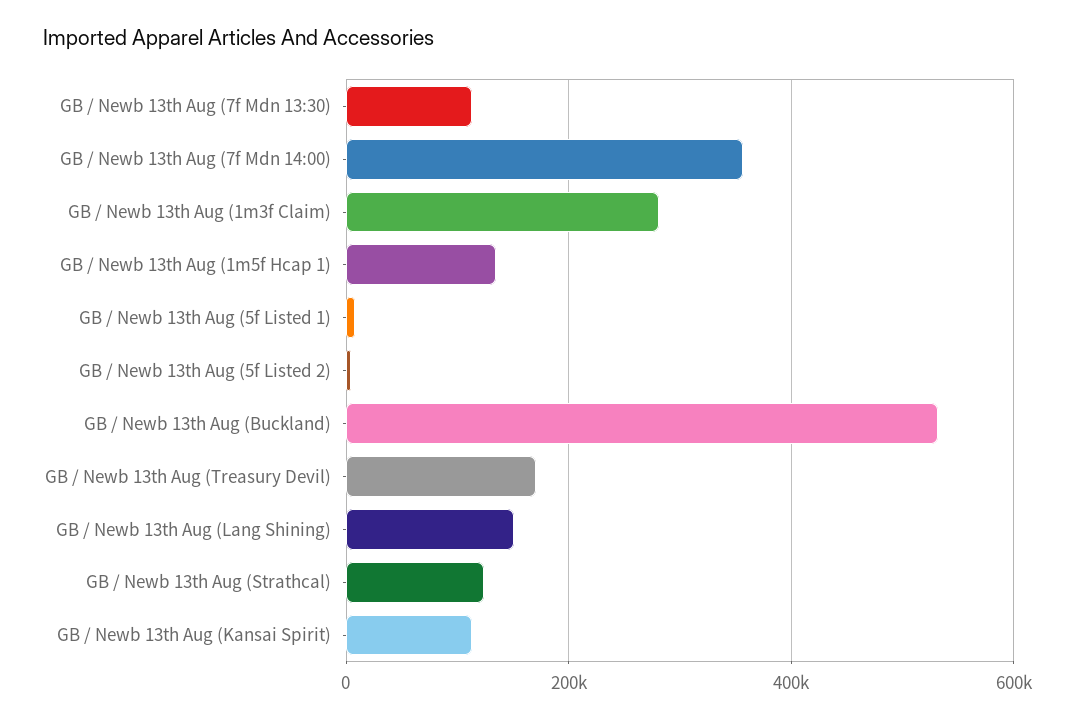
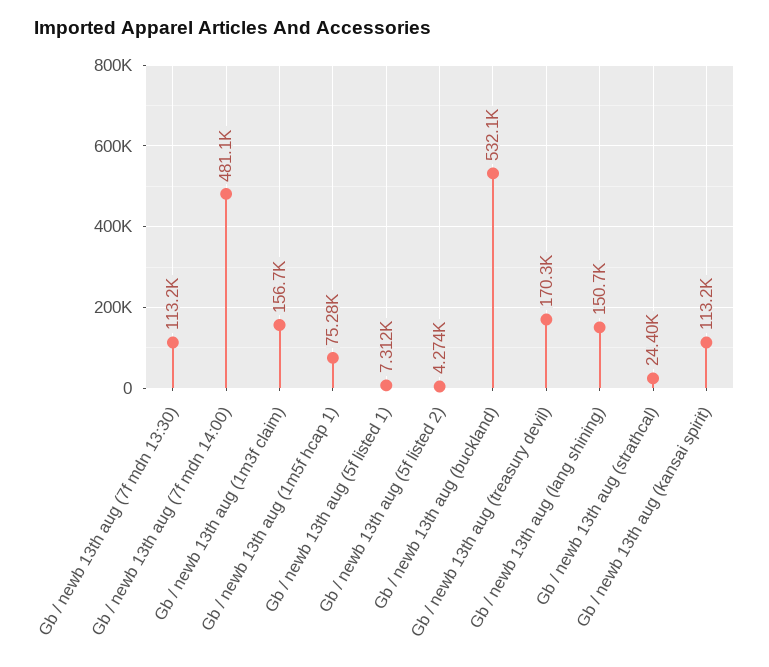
GB / Newb 13th Aug (7f Mdn 14:00): 360000 -> 481100
GB / Newb 13th Aug (1m3f Claim): 280000 -> 156700
GB / Newb 13th Aug (1m5f Hcap 1): 140000 -> 75280
GB / Newb 13th Aug (Strathcal): 120000 -> 24400

